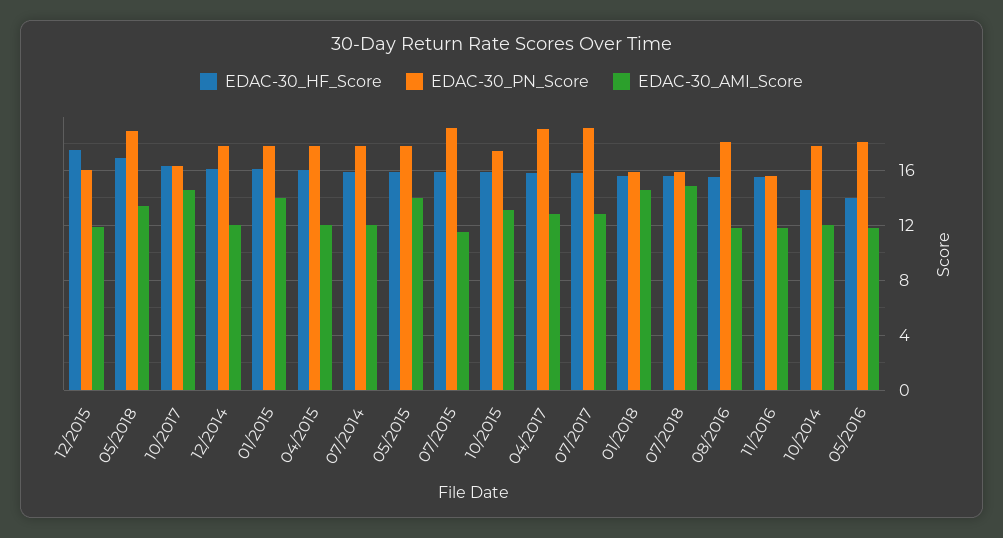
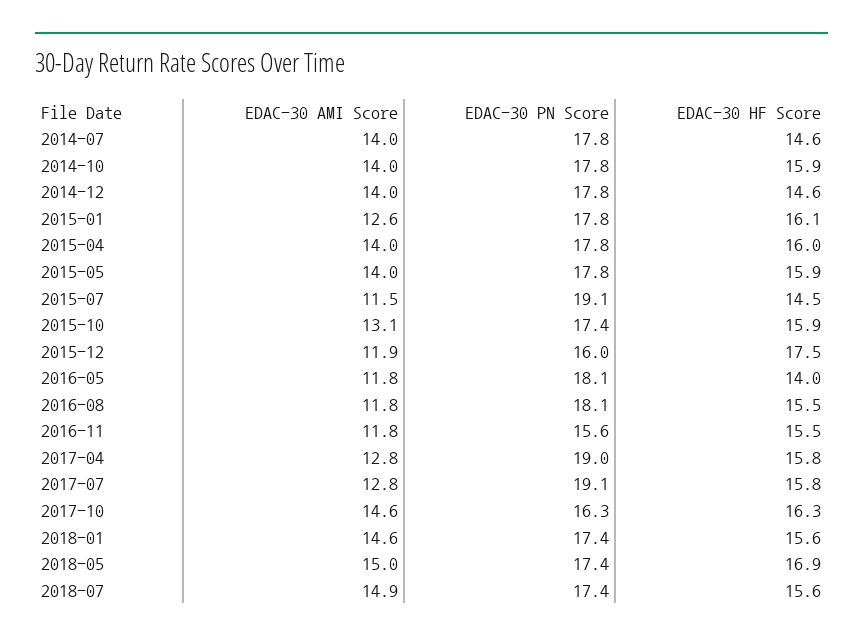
EDAC-30_PN_Score, 05/2018: 19 -> 17.4
EDAC-30_AMI_Score, 05/2018: 13.5 -> 15
EDAC-30_HF_Score, 12/2014: 16 -> 14.6
EDAC-30_AMI_Score, 12/2014: 12 -> 14
EDAC-30_AMI_Score, 01/2015: 14 -> 12.6
EDAC-30_AMI_Score, 04/2015: 12 -> 14
EDAC-30_HF_Score, 07/2014: 16 -> 14.6
EDAC-30_AMI_Score, 07/2014: 12 -> 14
EDAC-30_HF_Score, 07/2015: 16 -> 14.5
EDAC-30_PN_Score, 01/2018: 16 -> 17.4
EDAC-30_PN_Score, 07/2018: 16 -> 17.4
EDAC-30_HF_Score, 10/2014: 14.5 -> 15.9
EDAC-30_AMI_Score, 10/2014: 12 -> 14

